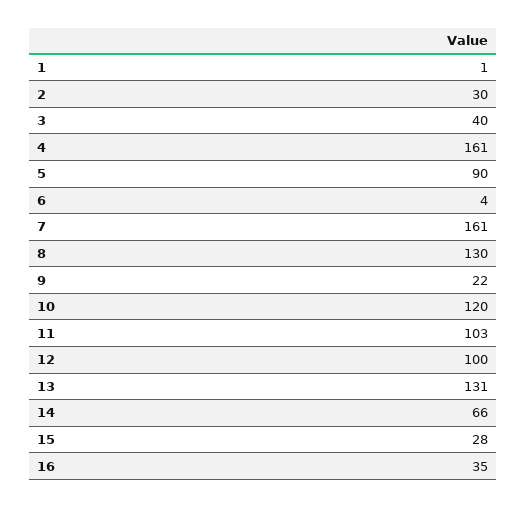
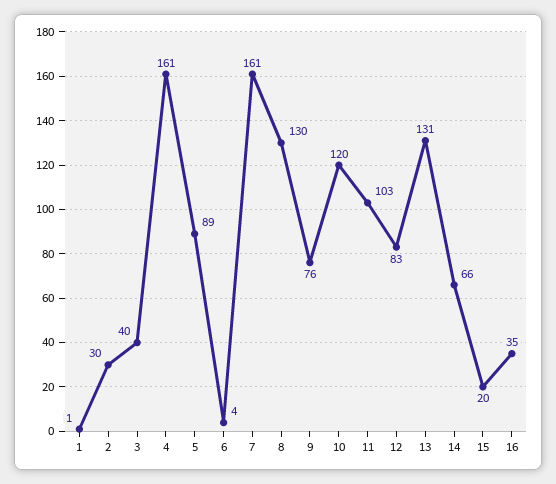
5: 90 -> 89
9: 22 -> 76
12: 100 -> 83
15: 28 -> 20

